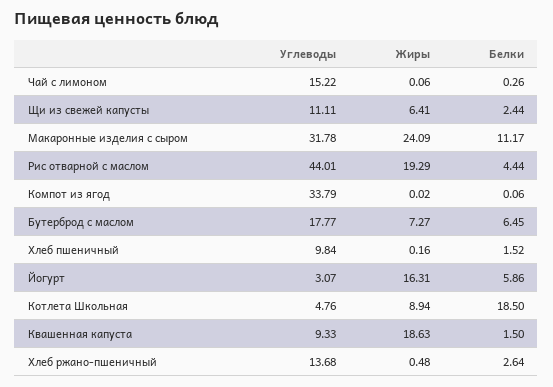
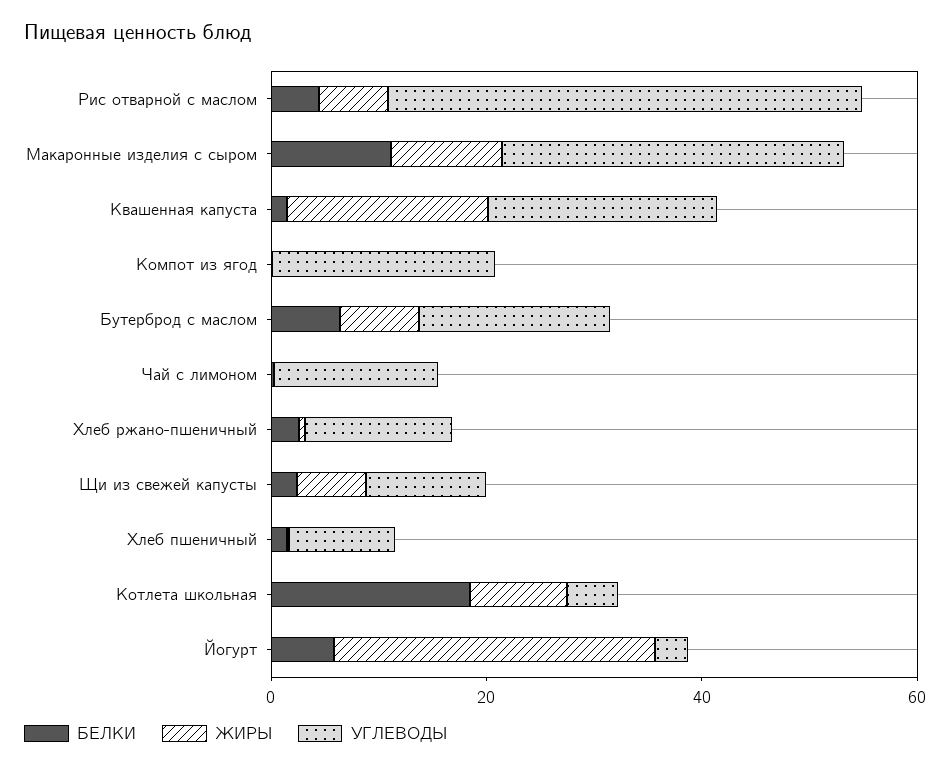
Жиры, Макаронные изделия с сыром: 24.09 -> 10
Жиры, Рис отварной с маслом: 19.29 -> 5
Углеводы, Компот из ягод: 33.79 -> 20
Жиры, Йогурт: 16.31 -> 30
Углеводы, Квашенная капуста: 9.33 -> 20

